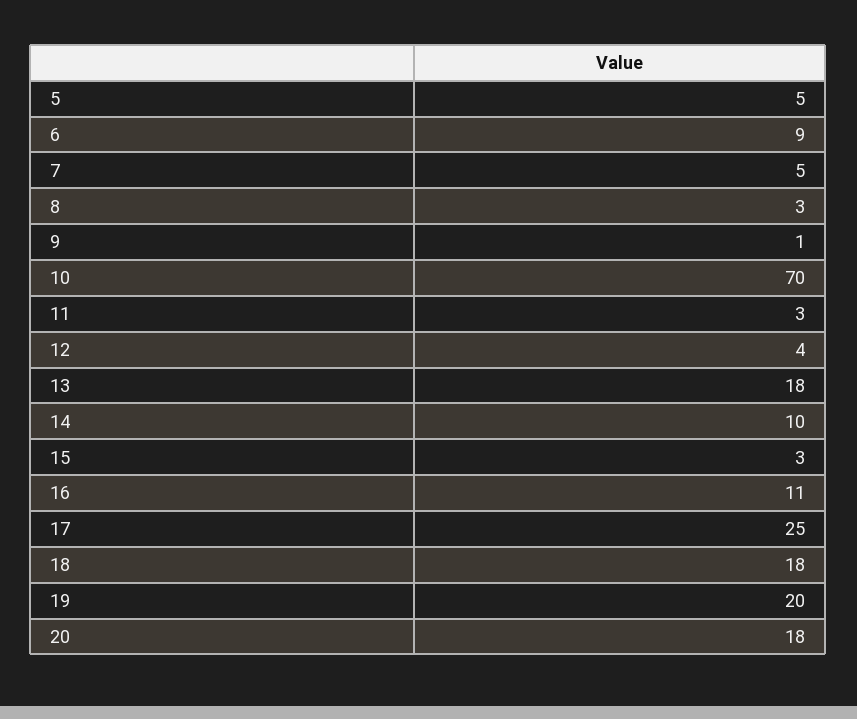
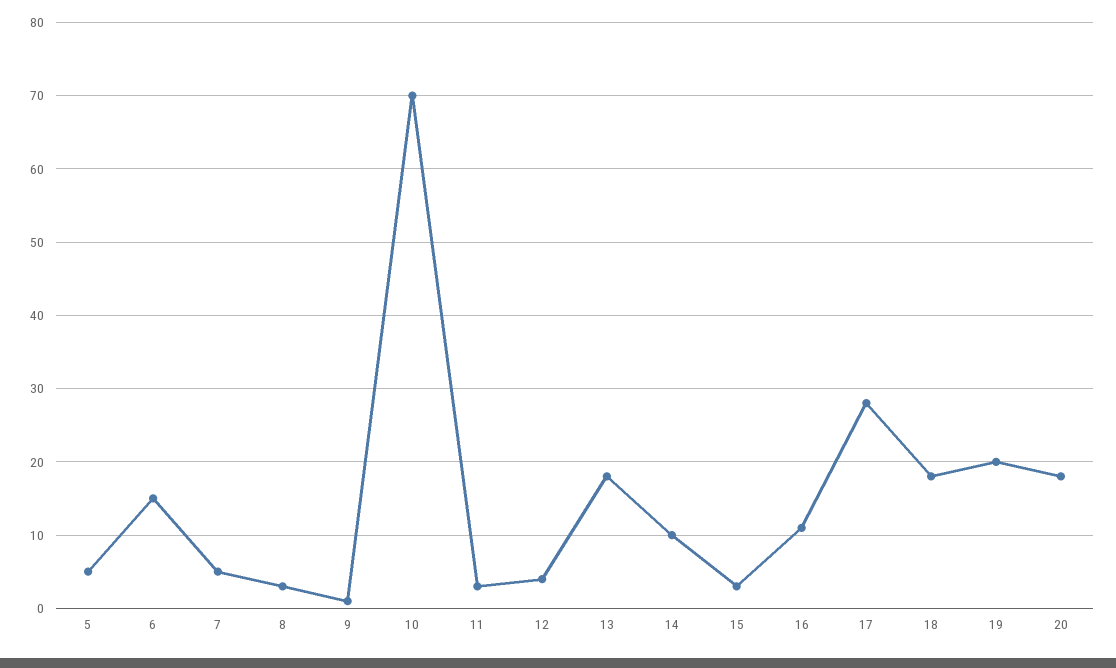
6: 9 -> 15
17: 25 -> 28

